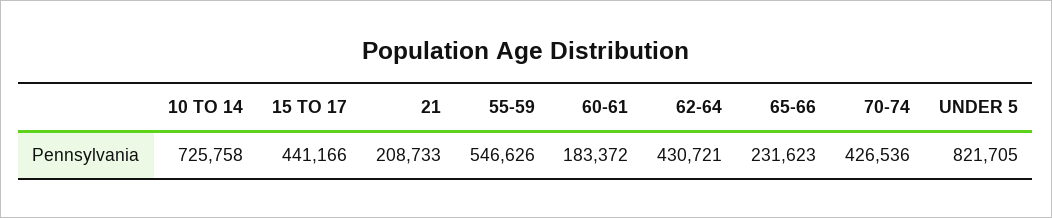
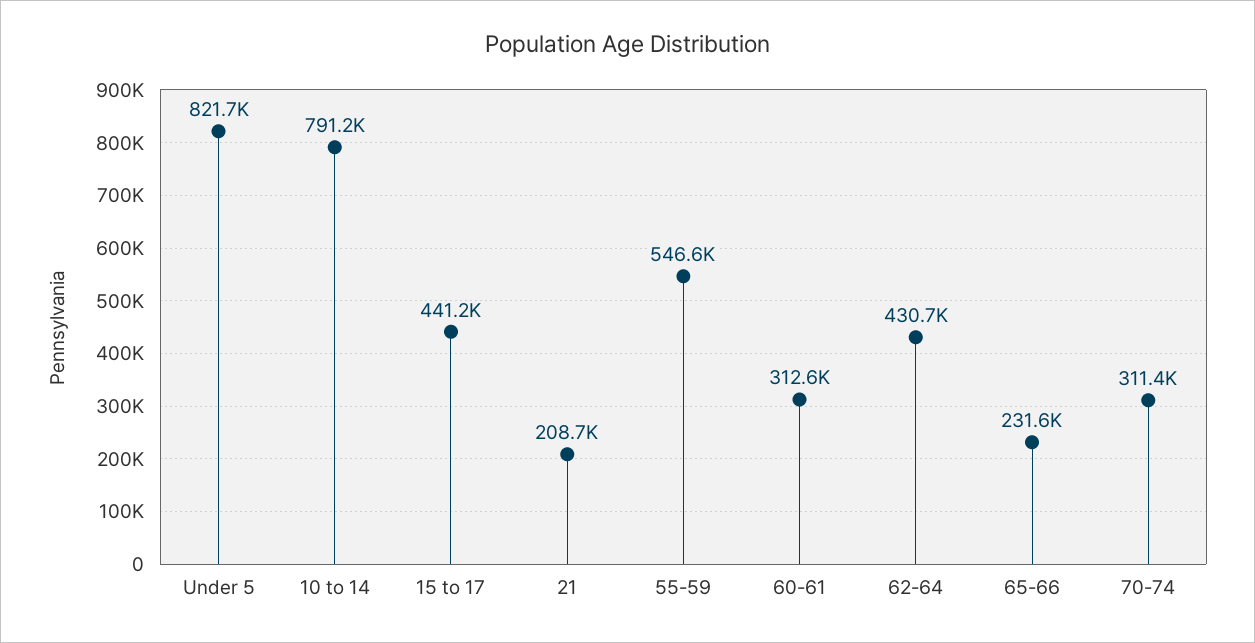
10 TO 14: 725758 -> 791200
60-61: 183372 -> 312600
70-74: 426536 -> 311400

